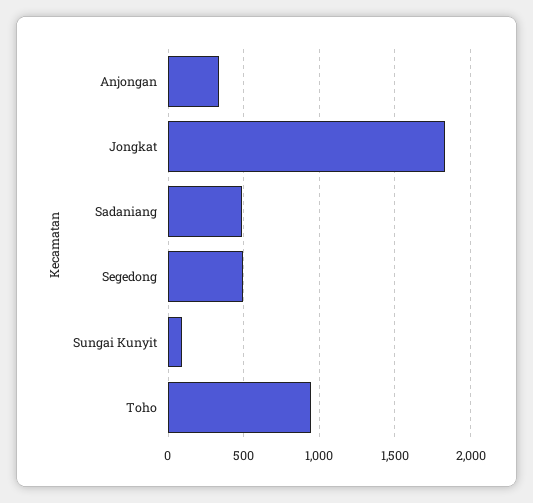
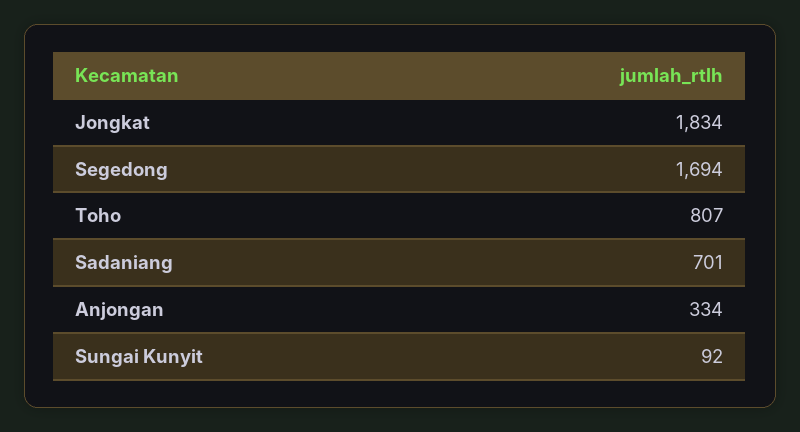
Sadaniang: 500 -> 701
Segedong: 500 -> 1694
Toho: 950 -> 807

